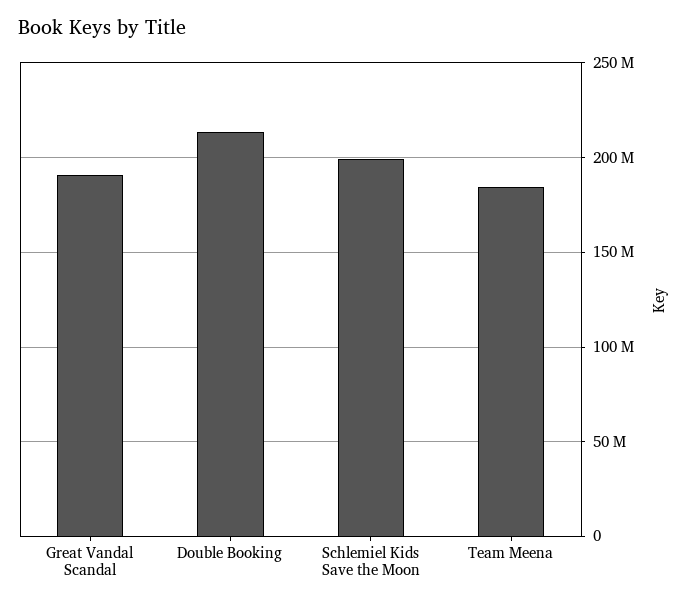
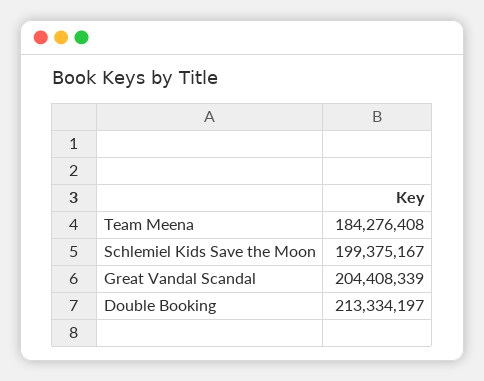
Great Vandal Scandal: 190000000 -> 204408339

